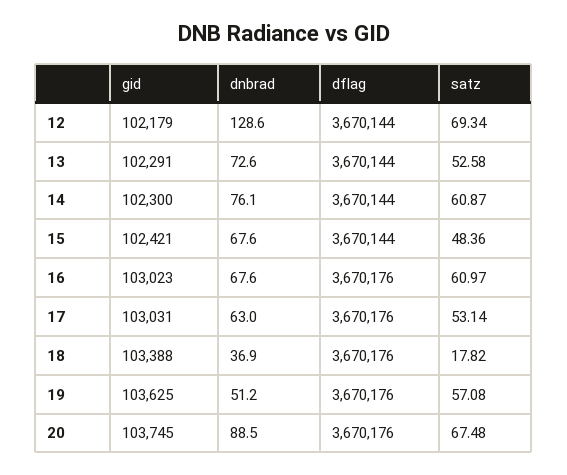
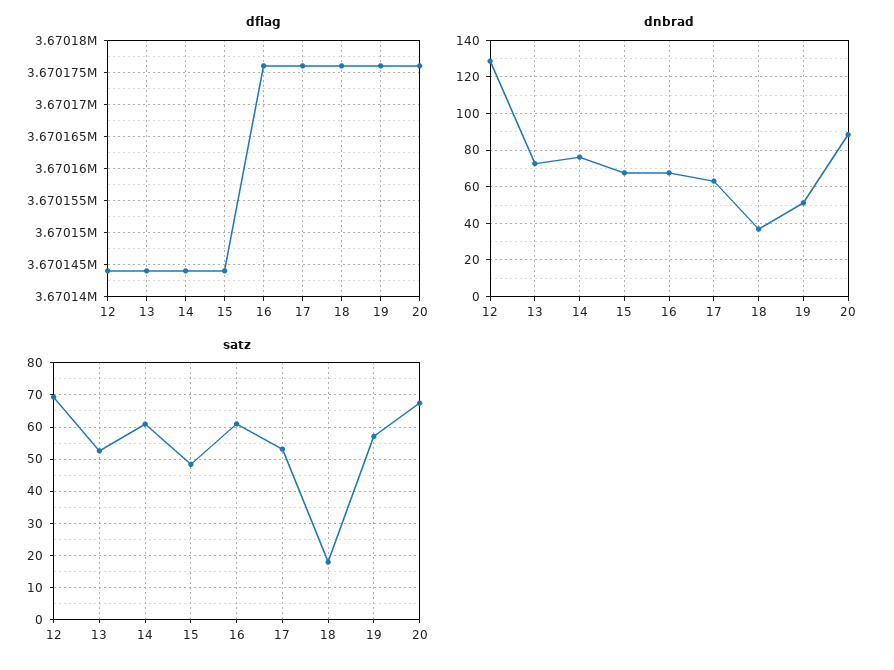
gid, 12: 102179 -> none
gid, 13: 102291 -> none
gid, 14: 102300 -> none
gid, 15: 102421 -> none
gid, 16: 103023 -> none
gid, 17: 103031 -> none
gid, 18: 103388 -> none
gid, 19: 103625 -> none
gid, 20: 103745 -> none

